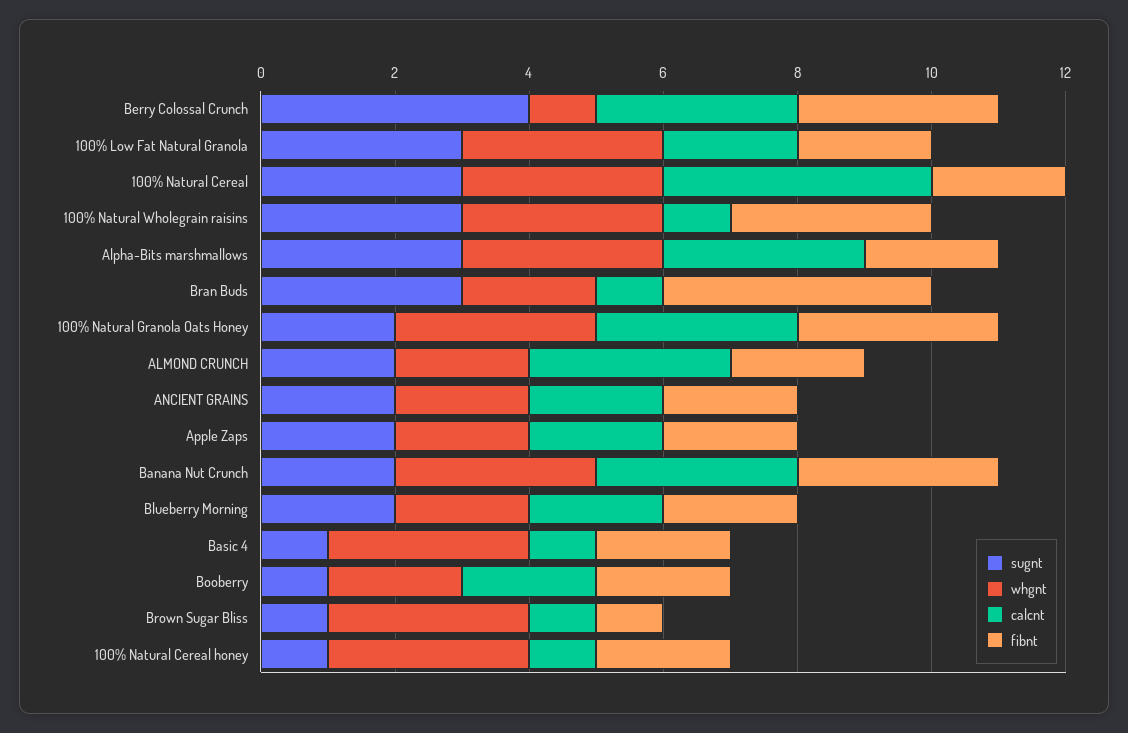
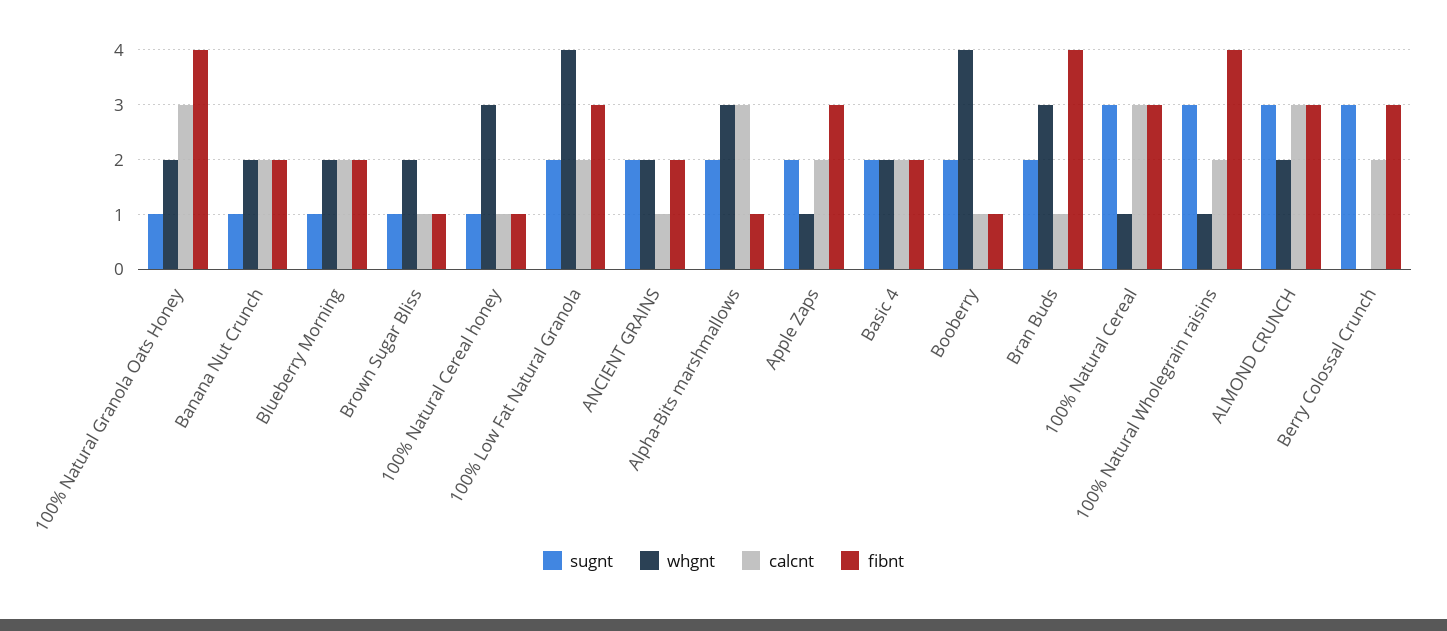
sugnt, Berry Colossal Crunch: 4 -> 3
whgnt, Berry Colossal Crunch: 1 -> 0
calcnt, Berry Colossal Crunch: 3 -> 2
sugnt, 100% Low Fat Natural Granola: 3 -> 2
whgnt, 100% Low Fat Natural Granola: 3 -> 4
fibnt, 100% Low Fat Natural Granola: 2 -> 3
whgnt, 100% Natural Cereal: 3 -> 1
calcnt, 100% Natural Cereal: 4 -> 3
fibnt, 100% Natural Cereal: 2 -> 3
whgnt, 100% Natural Wholegrain raisins: 3 -> 1
calcnt, 100% Natural Wholegrain raisins: 1 -> 2
fibnt, 100% Natural Wholegrain raisins: 3 -> 4
sugnt, Alpha-Bits marshmallows: 3 -> 2
fibnt, Alpha-Bits marshmallows: 2 -> 1
sugnt, Bran Buds: 3 -> 2
whgnt, Bran Buds: 2 -> 3
sugnt, 100% Natural Granola Oats Honey: 2 -> 1
whgnt, 100% Natural Granola Oats Honey: 3 -> 2
fibnt, 100% Natural Granola Oats Honey: 3 -> 4
sugnt, ALMOND CRUNCH: 2 -> 3
fibnt, ALMOND CRUNCH: 2 -> 3
calcnt, ANCIENT GRAINS: 2 -> 1
whgnt, Apple Zaps: 2 -> 1
fibnt, Apple Zaps: 2 -> 3
sugnt, Banana Nut Crunch: 2 -> 1
whgnt, Banana Nut Crunch: 3 -> 2
calcnt, Banana Nut Crunch: 3 -> 2
fibnt, Banana Nut Crunch: 3 -> 2
sugnt, Blueberry Morning: 2 -> 1
sugnt, Basic 4: 1 -> 2
whgnt, Basic 4: 3 -> 2
calcnt, Basic 4: 1 -> 2
sugnt, Booberry: 1 -> 2
whgnt, Booberry: 2 -> 4
calcnt, Booberry: 2 -> 1
fibnt, Booberry: 2 -> 1
whgnt, Brown Sugar Bliss: 3 -> 2
fibnt, 100% Natural Cereal honey: 2 -> 1

